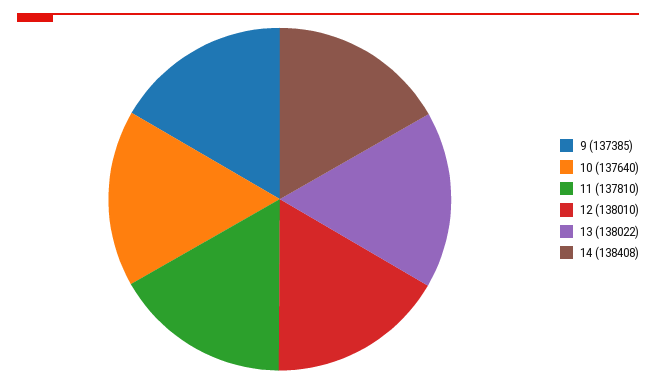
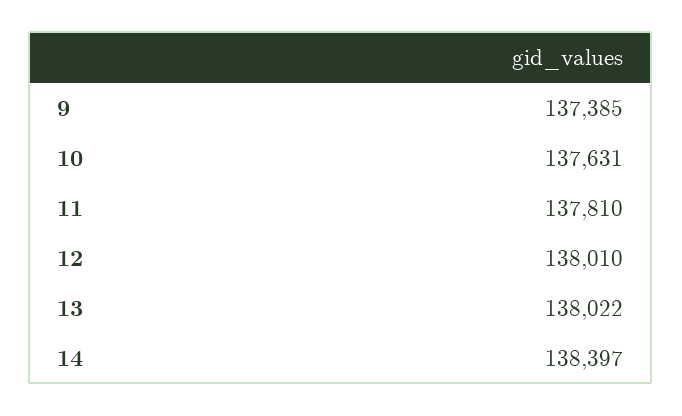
10: 137640 -> 137631
14: 138408 -> 138397

